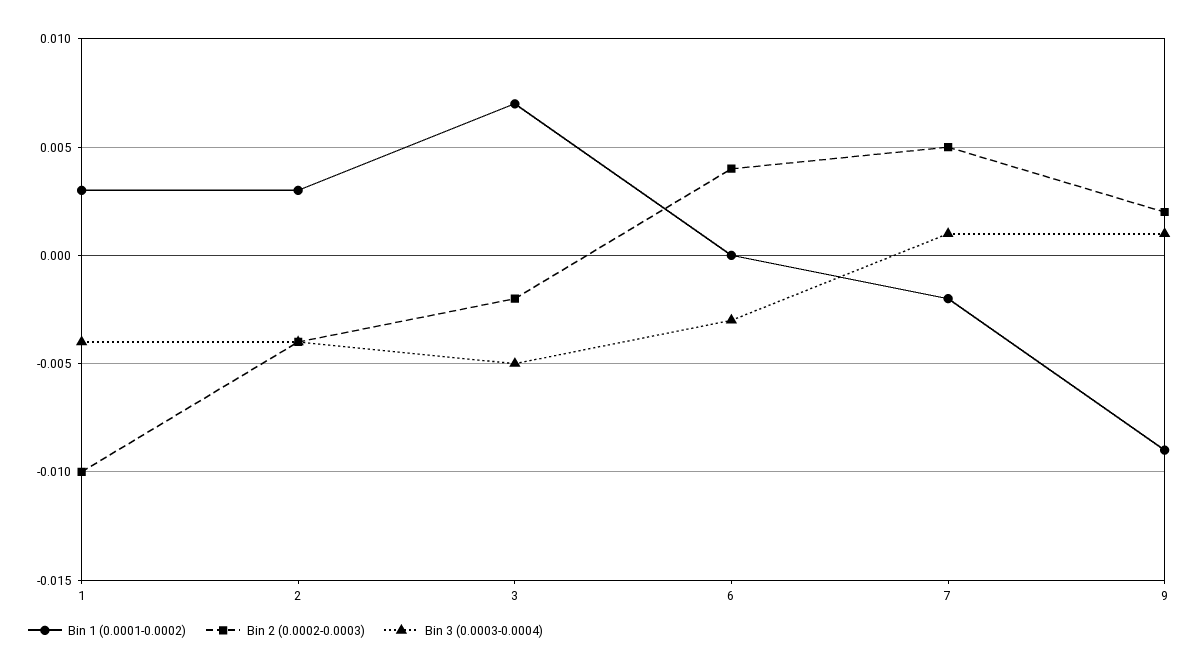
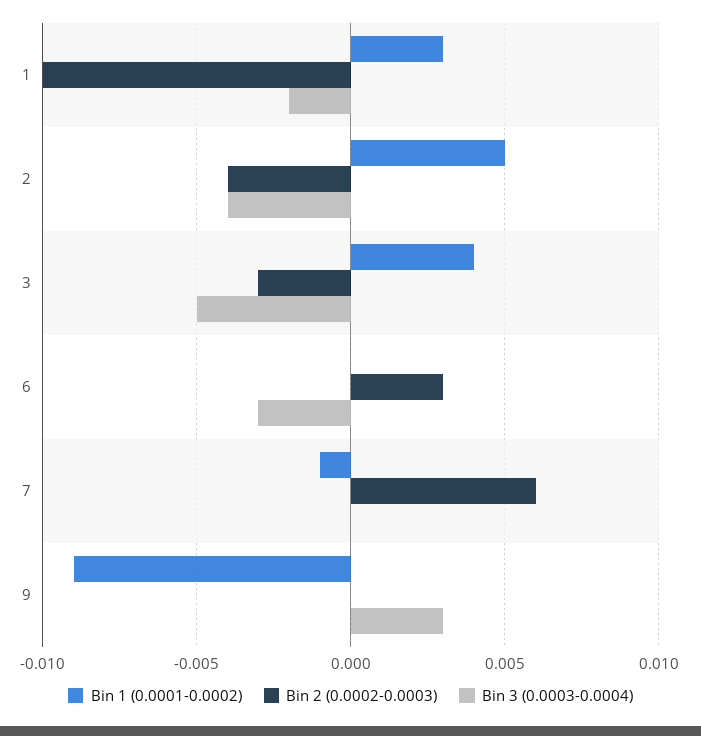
Bin 3 (0.0003-0.0004), 1: -0.004 -> -0.002
Bin 1 (0.0001-0.0002), 2: 0.003 -> 0.005
Bin 1 (0.0001-0.0002), 3: 0.007 -> 0.004
Bin 2 (0.0002-0.0003), 3: -0.002 -> -0.003
Bin 2 (0.0002-0.0003), 6: 0.004 -> 0.003
Bin 1 (0.0001-0.0002), 7: -0.002 -> -0.001
Bin 2 (0.0002-0.0003), 7: 0.005 -> 0.006
Bin 3 (0.0003-0.0004), 7: 0.001 -> 0
Bin 2 (0.0002-0.0003), 9: 0.002 -> 0
Bin 3 (0.0003-0.0004), 9: 0.001 -> 0.003

